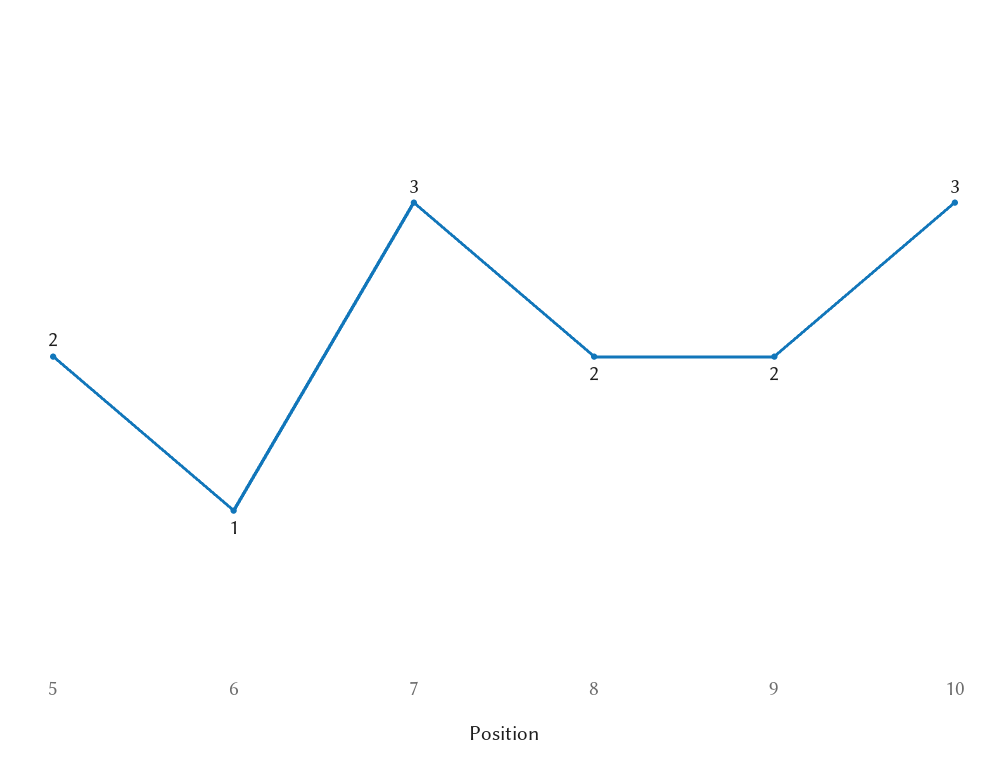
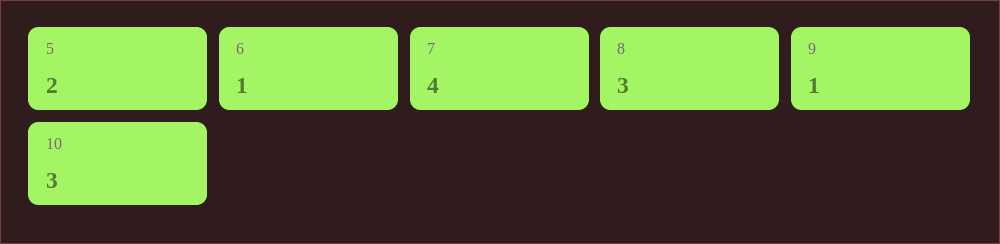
7: 3 -> 4
8: 2 -> 3
9: 2 -> 1

